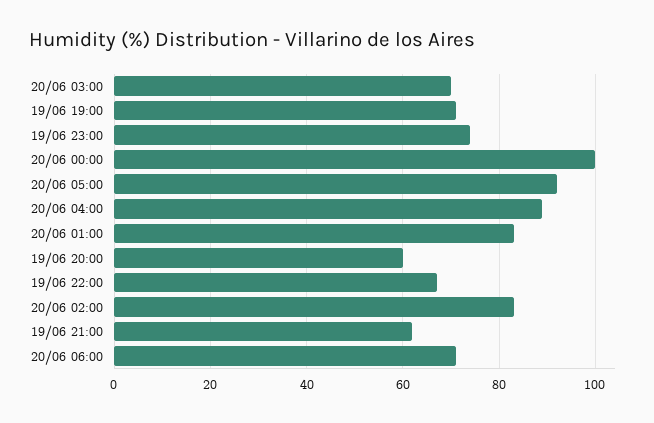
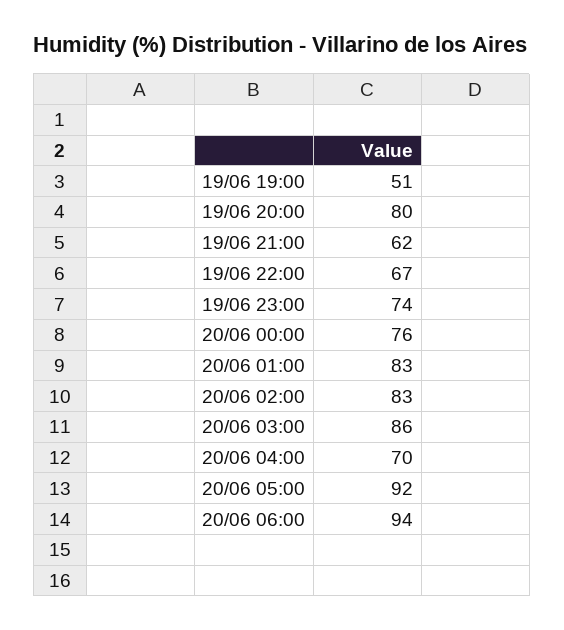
20/06 03:00: 70 -> 86
19/06 19:00: 70 -> 51
20/06 00:00: 100 -> 76
20/06 04:00: 90 -> 70
19/06 20:00: 60 -> 80
20/06 06:00: 70 -> 94

